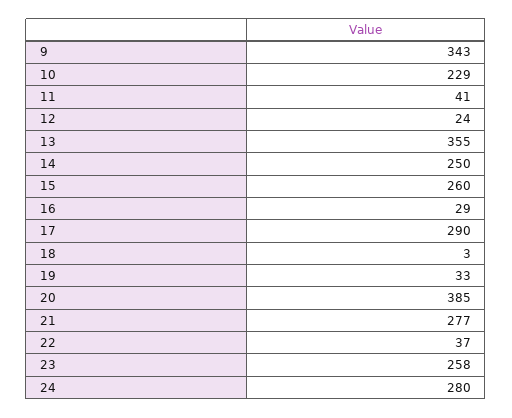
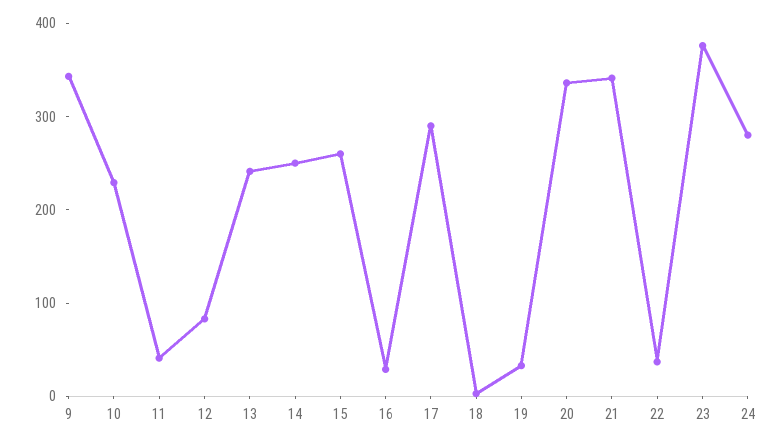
12: 24 -> 80
13: 355 -> 240
20: 385 -> 340
21: 277 -> 340
23: 258 -> 380

